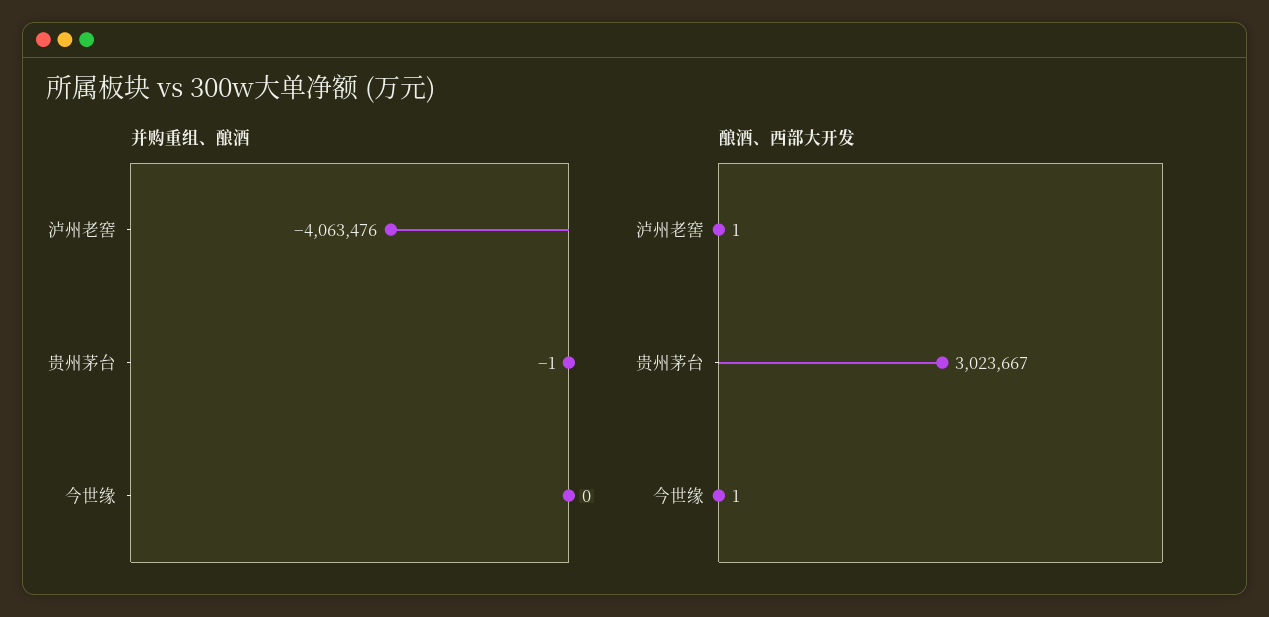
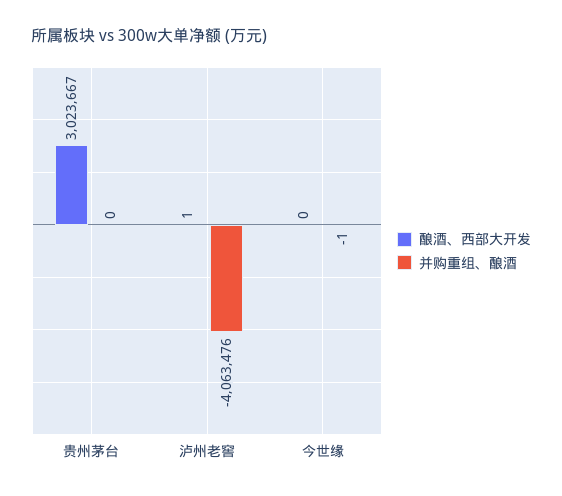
并购重组、酿酒, 贵州茅台: -1 -> 0
并购重组、酿酒, 今世缘: 0 -> -1
酿酒、西部大开发, 今世缘: 1 -> 0

